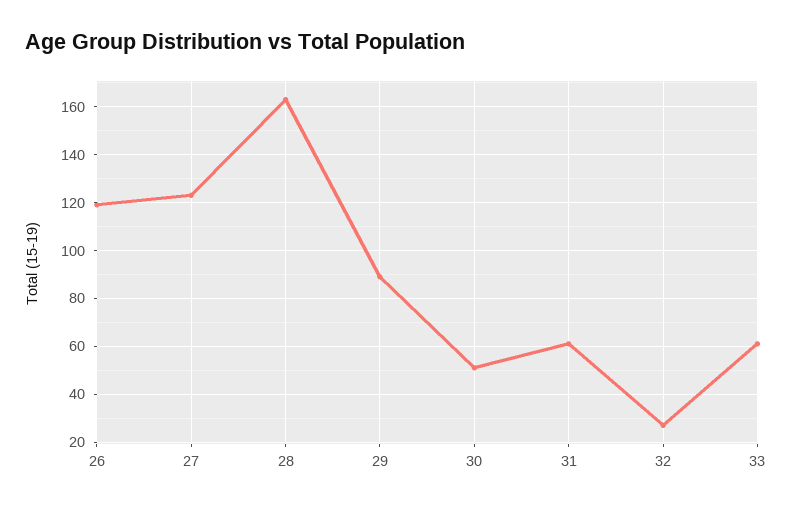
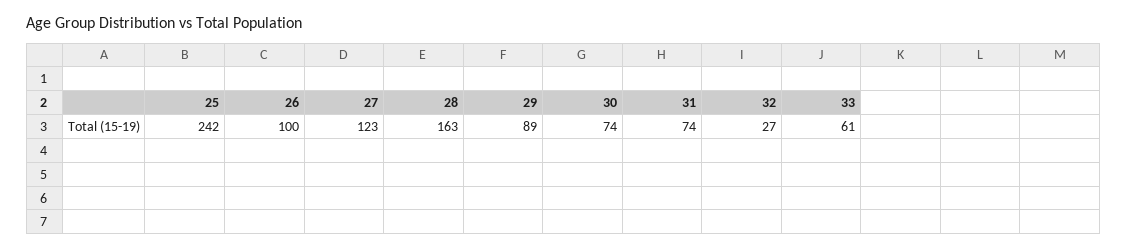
26: 120 -> 100
30: 50 -> 74
31: 60 -> 74
25: none -> 242

